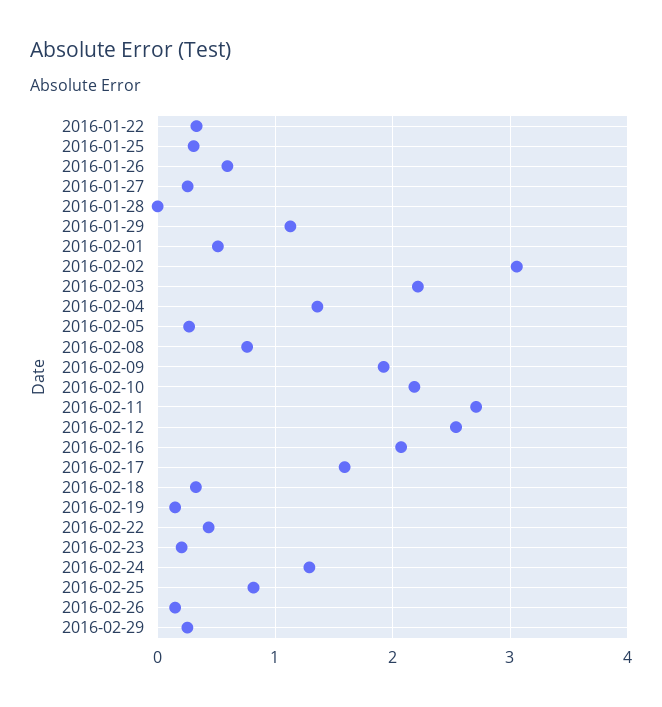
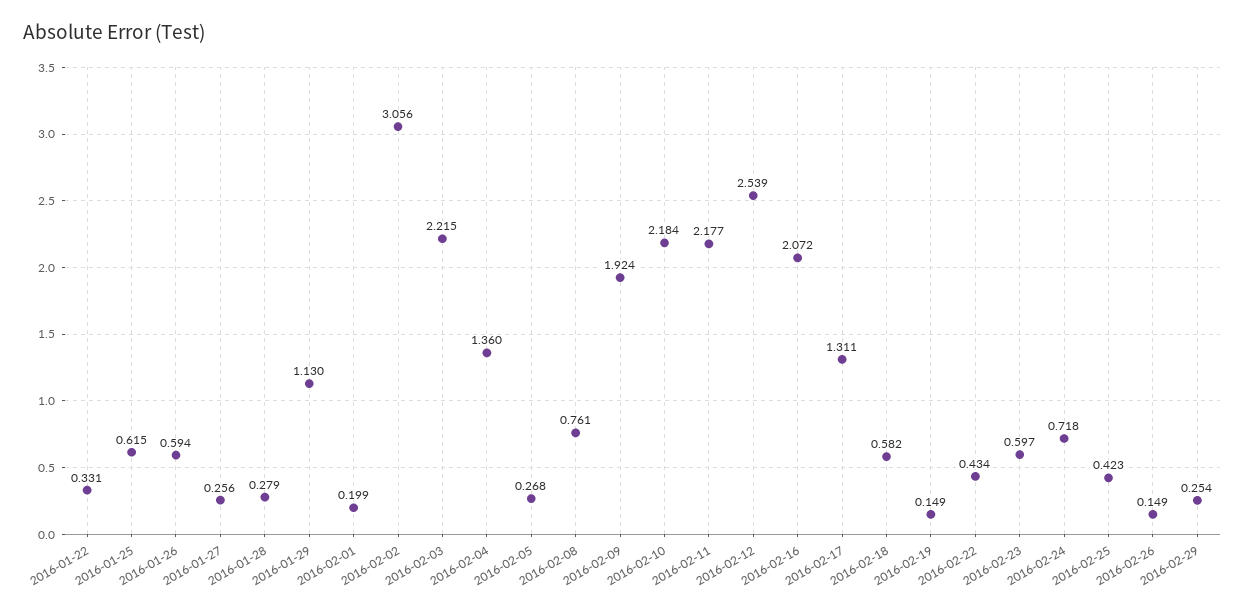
2016-01-25: 0.3 -> 0.615
2016-01-28: 0 -> 0.279
2016-02-01: 0.5 -> 0.199
2016-02-11: 2.7 -> 2.177
2016-02-17: 1.6 -> 1.311
2016-02-18: 0.3 -> 0.582
2016-02-23: 0.2 -> 0.597
2016-02-24: 1.3 -> 0.718
2016-02-25: 0.8 -> 0.423

